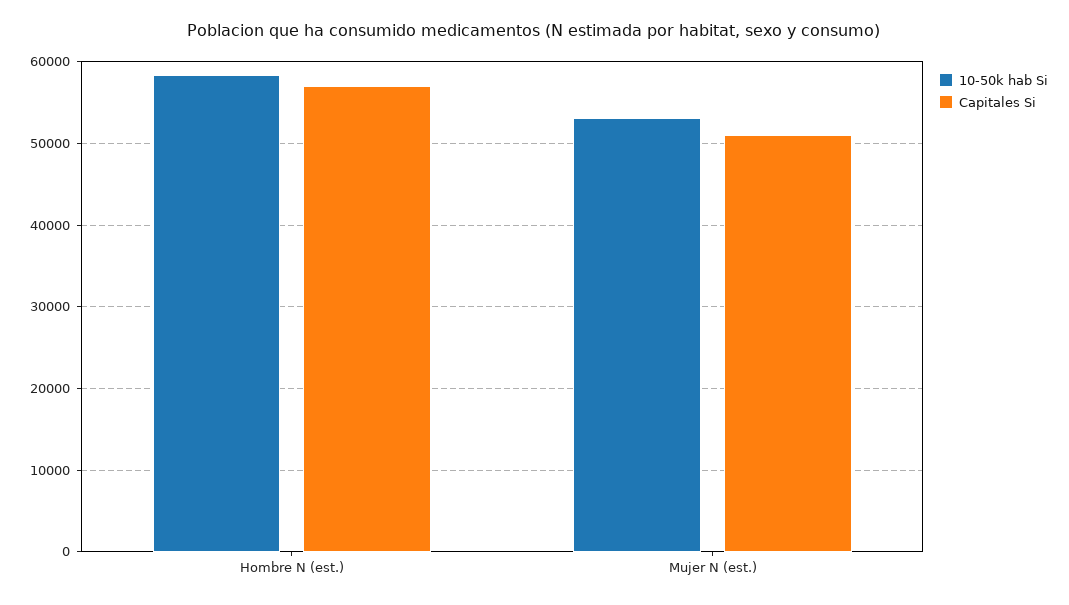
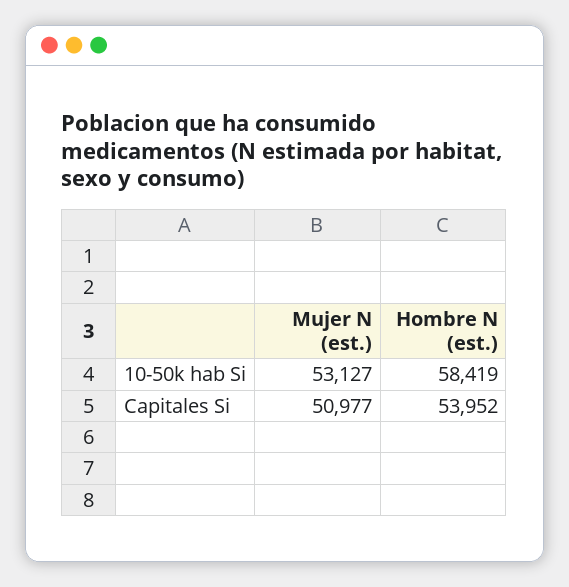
Capitales Si, Hombre N (est.): 57000 -> 53952

